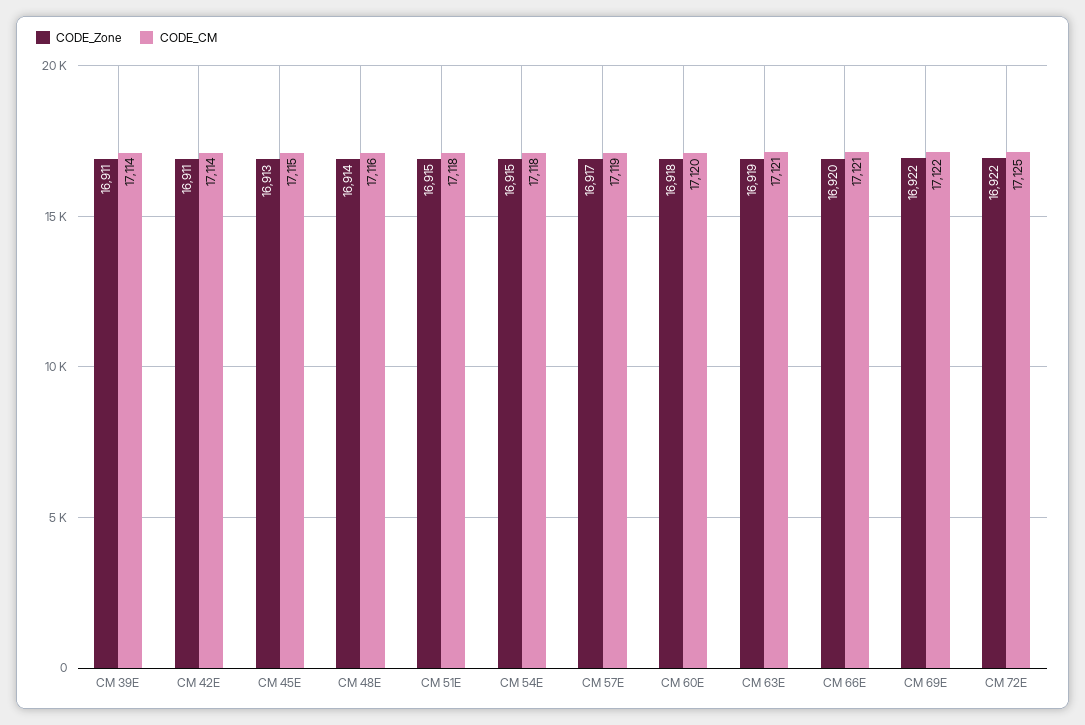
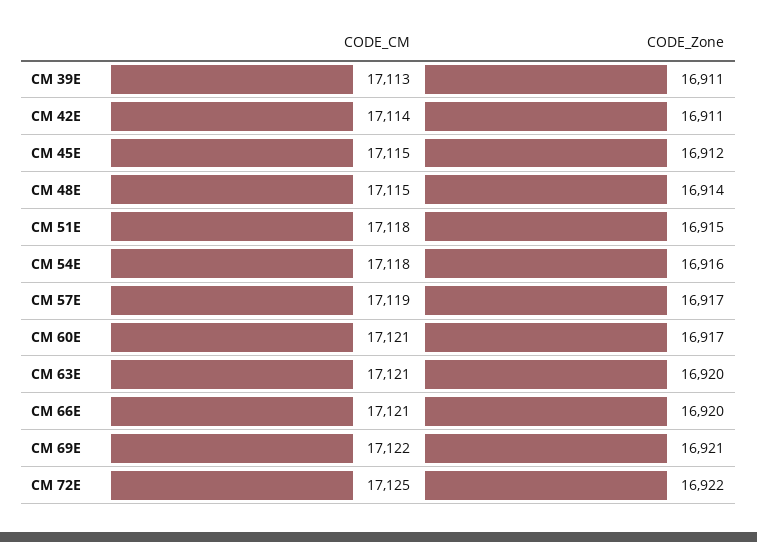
CODE_CM, CM 39E: 17114 -> 17113
CODE_Zone, CM 45E: 16913 -> 16912
CODE_CM, CM 48E: 17116 -> 17115
CODE_Zone, CM 54E: 16915 -> 16916
CODE_Zone, CM 60E: 16918 -> 16917
CODE_CM, CM 60E: 17120 -> 17121
CODE_Zone, CM 63E: 16919 -> 16920
CODE_Zone, CM 69E: 16922 -> 16921

